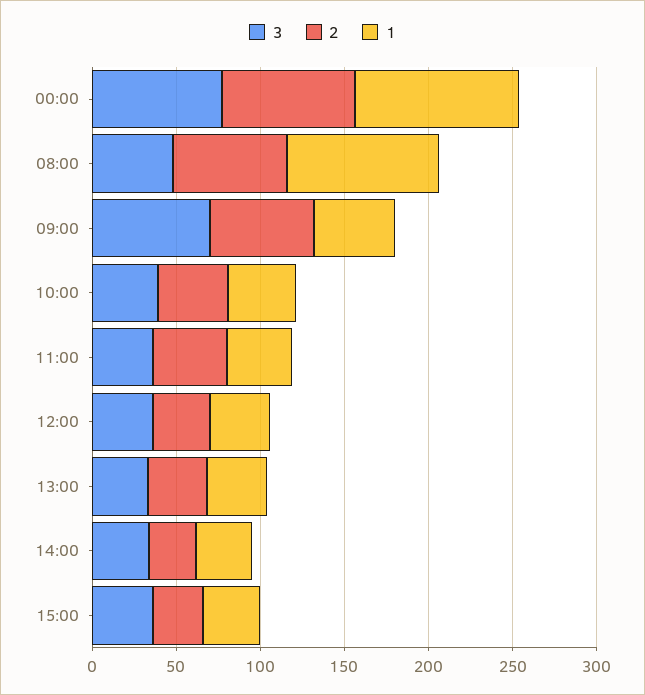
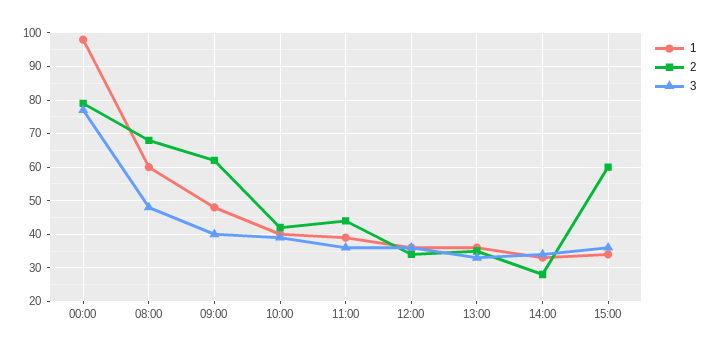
1, 08:00: 90 -> 60
3, 09:00: 70 -> 40
2, 15:00: 30 -> 60

